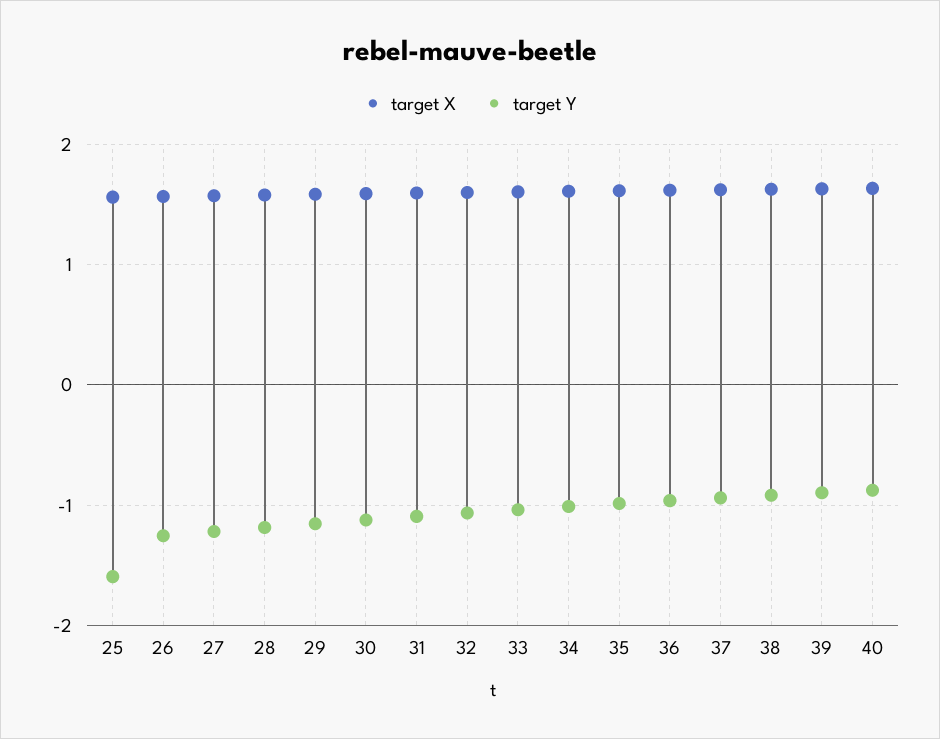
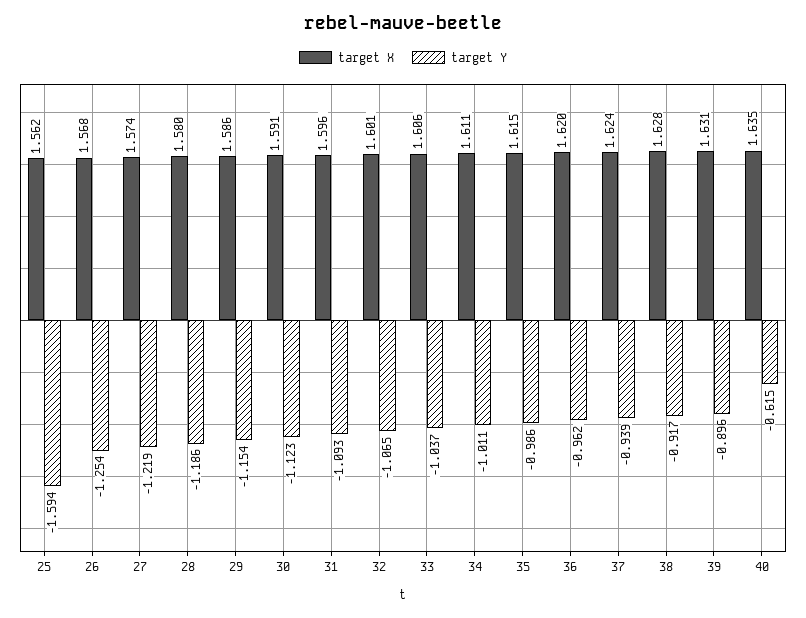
target Y, 40: -0.9 -> -0.615

